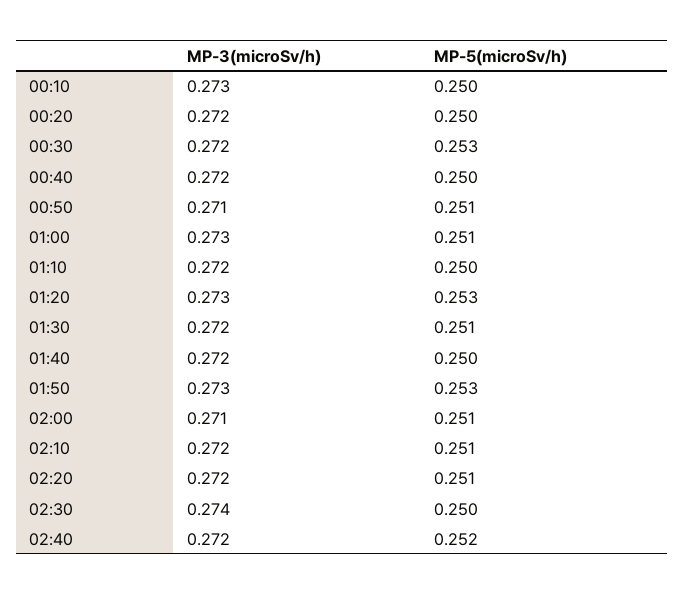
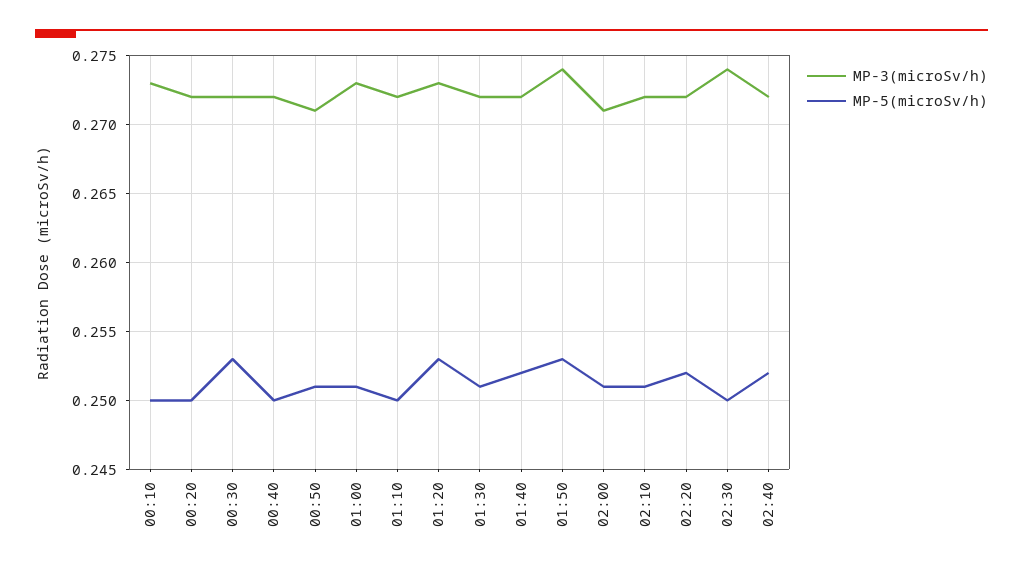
MP-5(microSv/h), 01:40: 0.25 -> 0.252
MP-3(microSv/h), 01:50: 0.273 -> 0.274
MP-5(microSv/h), 02:20: 0.251 -> 0.252

